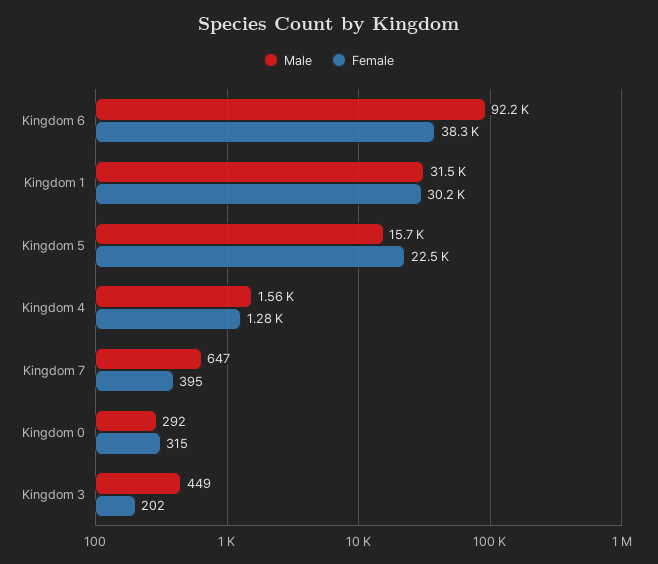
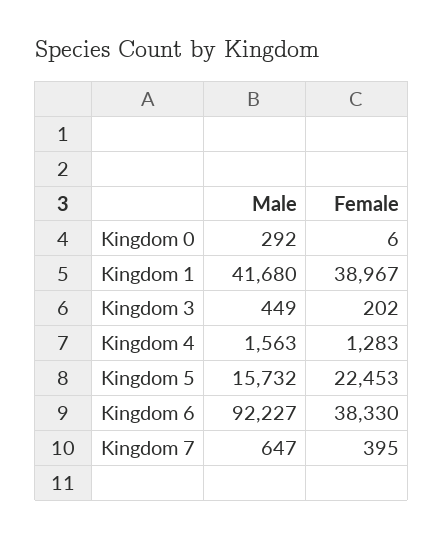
Male, Kingdom 1: 31500 -> 41680
Female, Kingdom 1: 30200 -> 38967
Female, Kingdom 0: 315 -> 6

